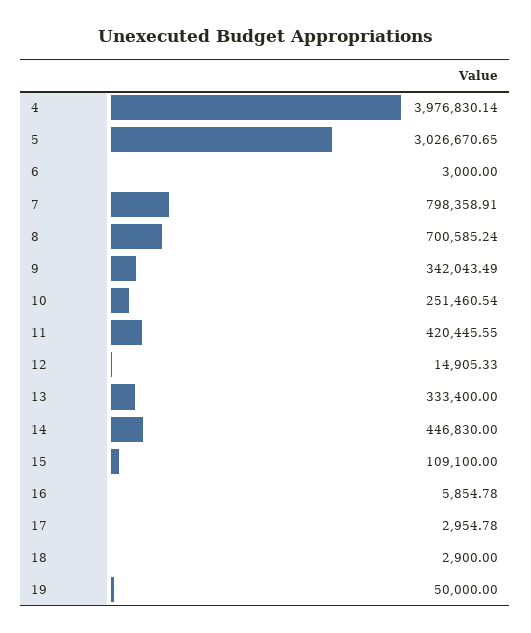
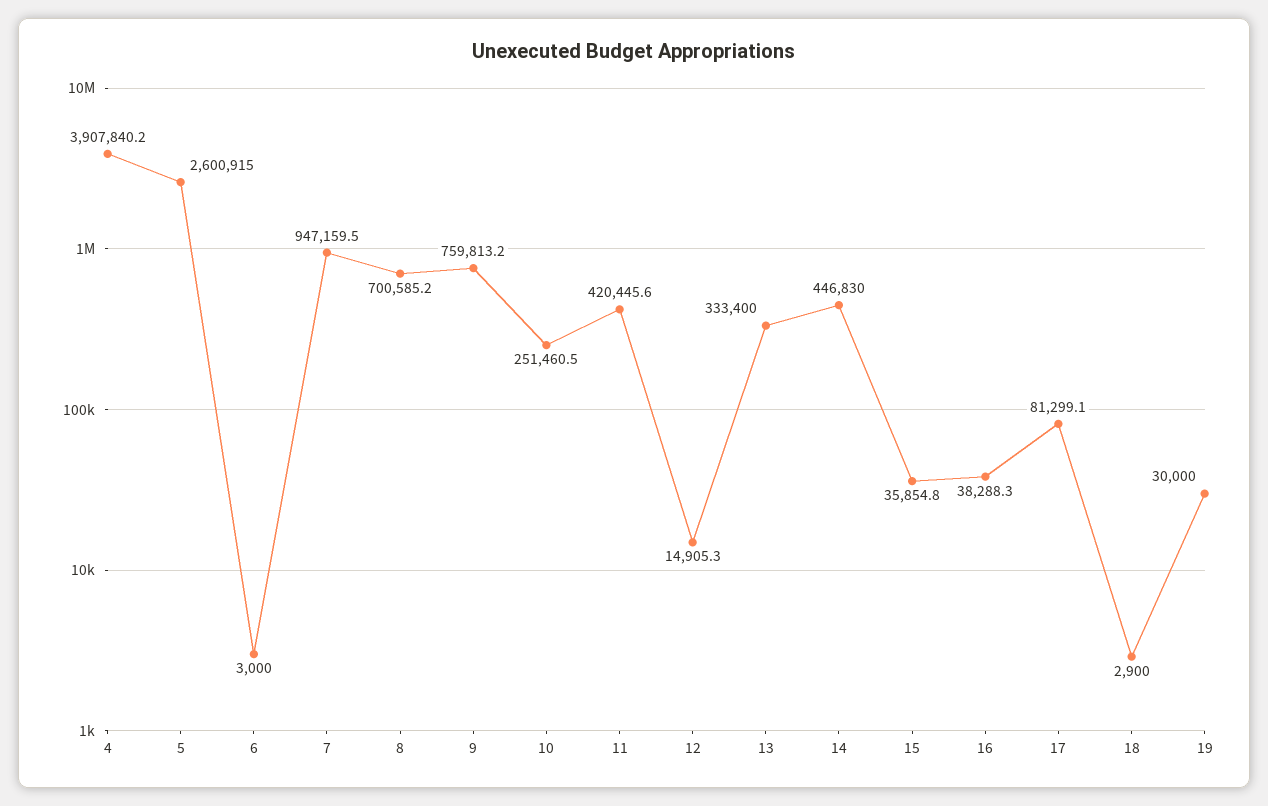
4: 3976830.14 -> 3907840.2
5: 3026670.65 -> 2600915
7: 798358.91 -> 947159.5
9: 342043.49 -> 759813.2
15: 109100 -> 35854.8
16: 5854.78 -> 38288.3
17: 2954.78 -> 81299.1
19: 50000 -> 30000

